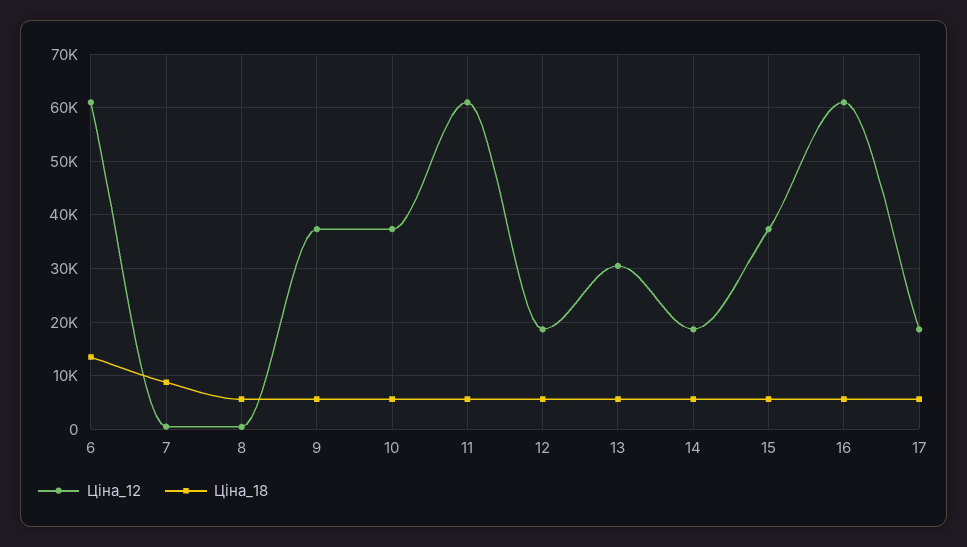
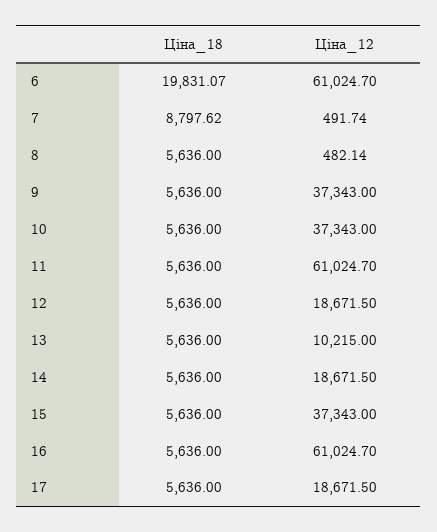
Ціна_18, 6: 14000 -> 19831.07
Ціна_12, 13: 30000 -> 10215

